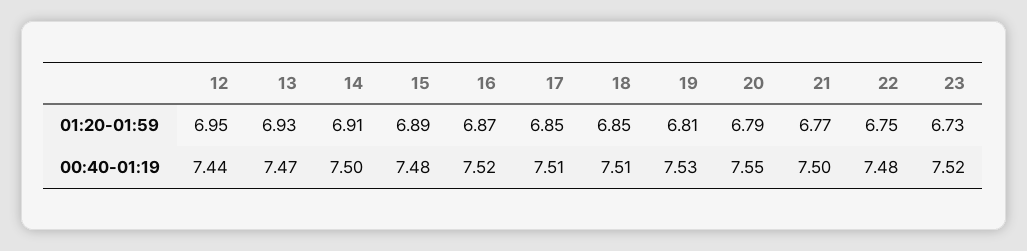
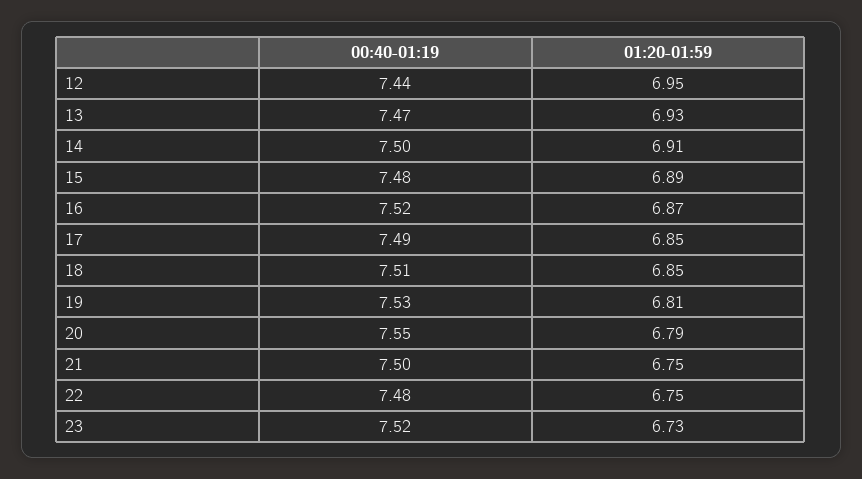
21, 01:20-01:59: 6.77 -> 6.75
17, 00:40-01:19: 7.51 -> 7.49

